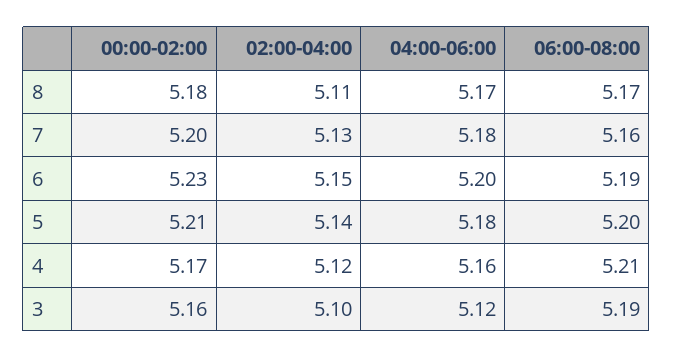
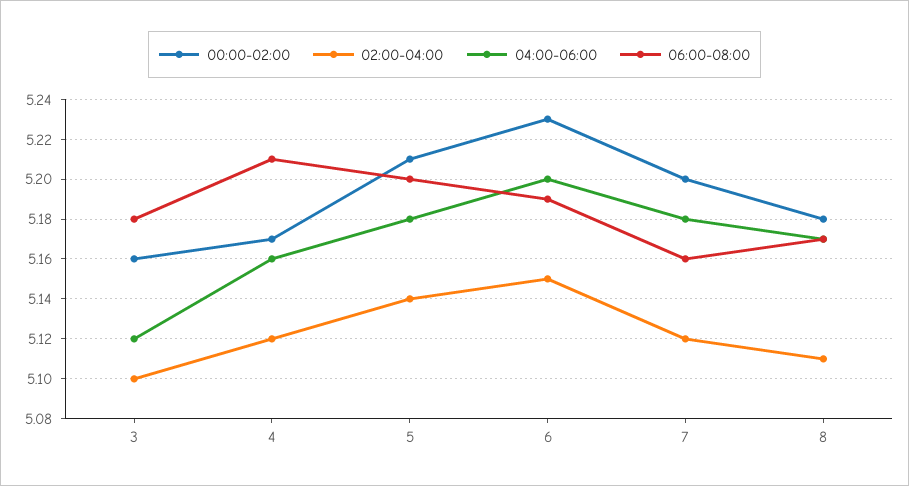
02:00-04:00, 7: 5.13 -> 5.12
06:00-08:00, 3: 5.19 -> 5.18

